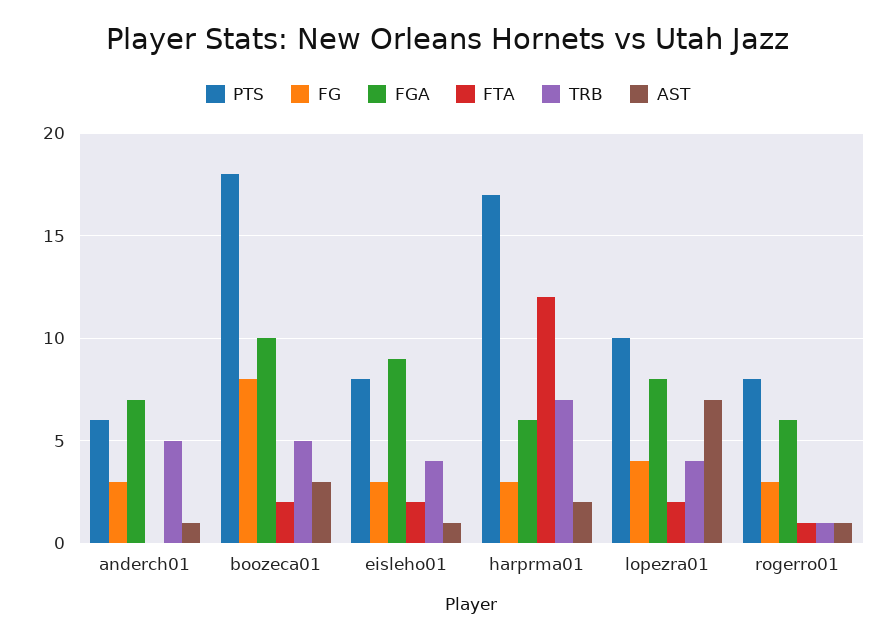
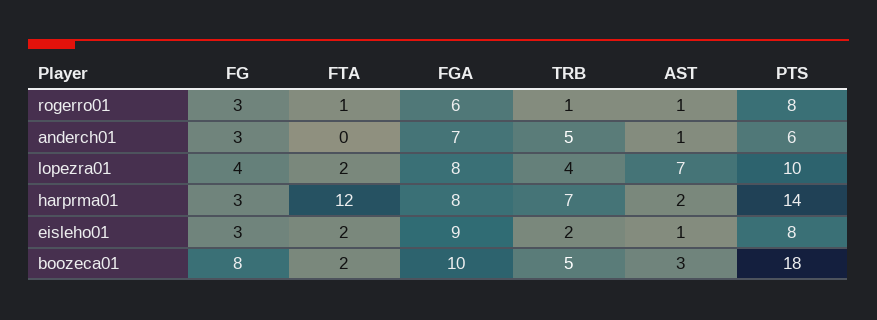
TRB, eisleho01: 4 -> 2
PTS, harprma01: 17 -> 14
FGA, harprma01: 6 -> 8

